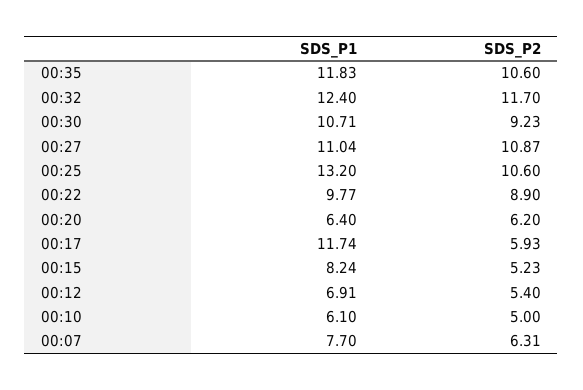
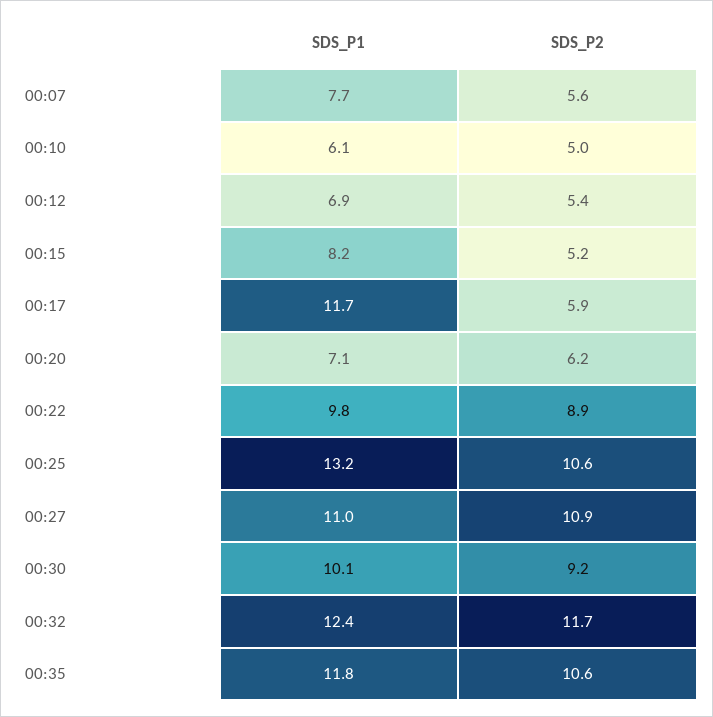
SDS_P1, 00:30: 10.71 -> 10.1
SDS_P1, 00:20: 6.4 -> 7.1
SDS_P2, 00:07: 6.31 -> 5.6

